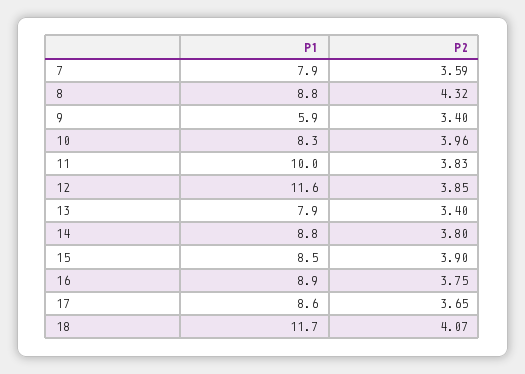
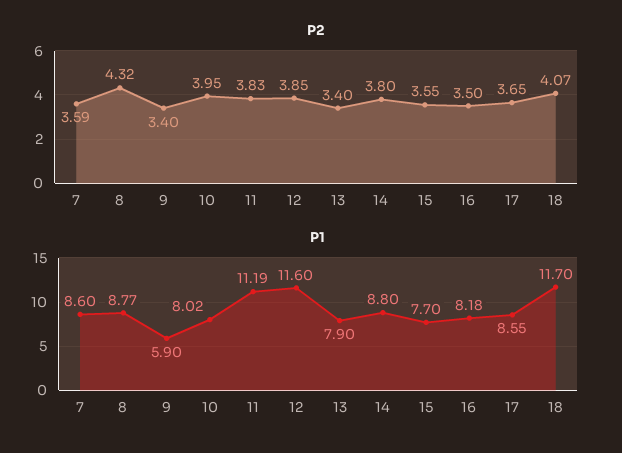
P1, 7: 7.9 -> 8.6
P1, 10: 8.3 -> 8.02
P2, 10: 3.96 -> 3.95
P1, 11: 10 -> 11.19
P1, 15: 8.5 -> 7.7
P2, 15: 3.9 -> 3.55
P1, 16: 8.9 -> 8.18
P2, 16: 3.75 -> 3.5

